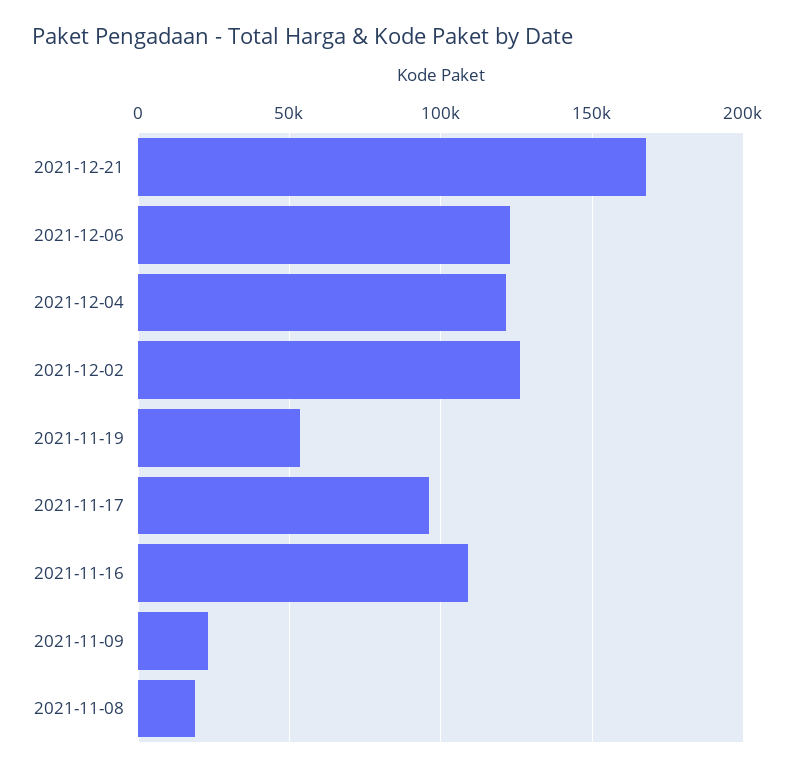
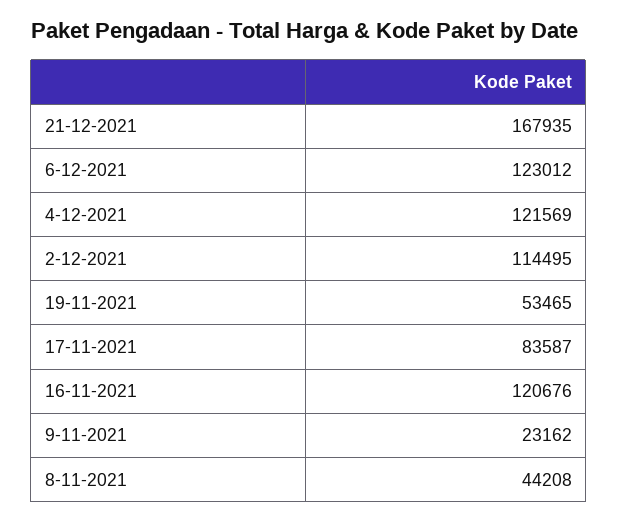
2021-12-02: 125000 -> 114495
2021-11-17: 95000 -> 83587
2021-11-16: 110000 -> 120676
2021-11-08: 20000 -> 44208

